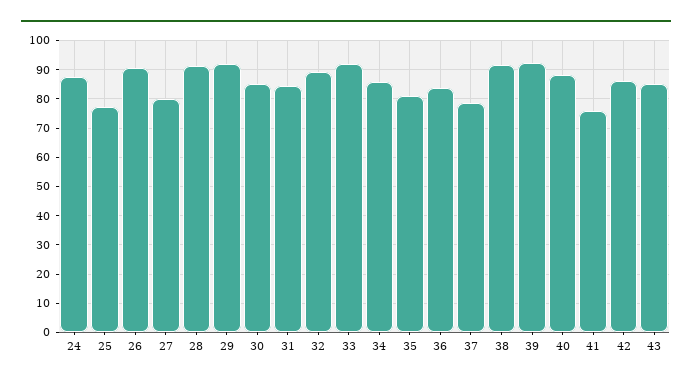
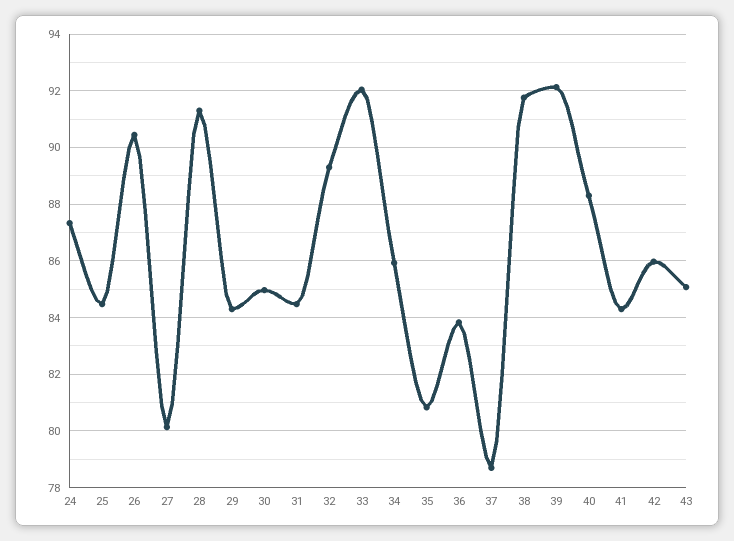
25: 77.5 -> 84.5
29: 92.5 -> 84.25
41: 75 -> 84.25

